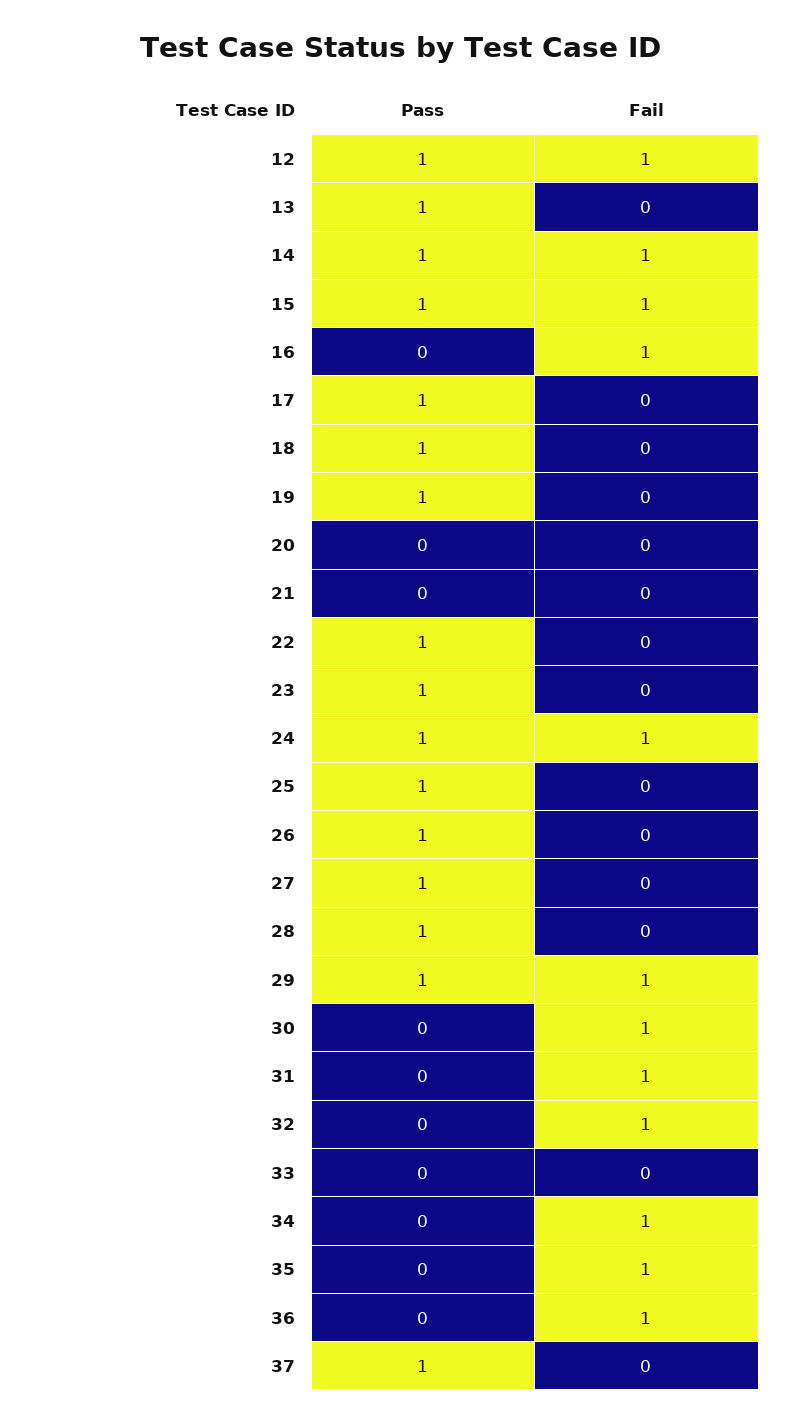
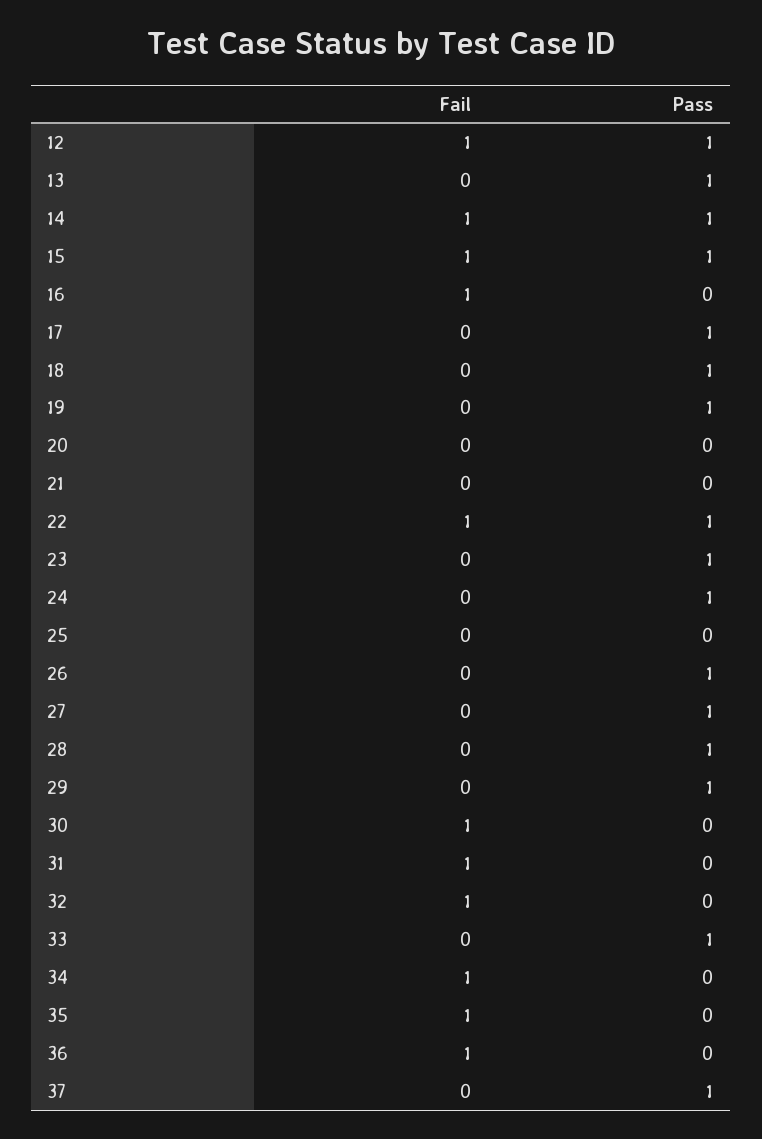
Fail, 22: 0 -> 1
Fail, 24: 1 -> 0
Pass, 25: 1 -> 0
Fail, 29: 1 -> 0
Pass, 33: 0 -> 1

